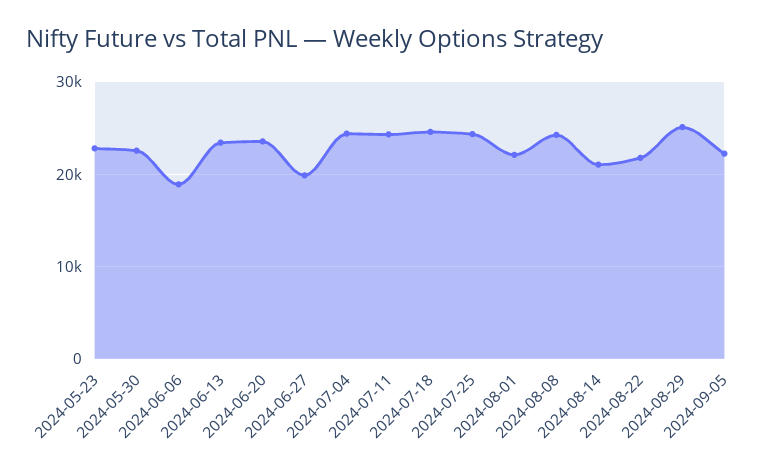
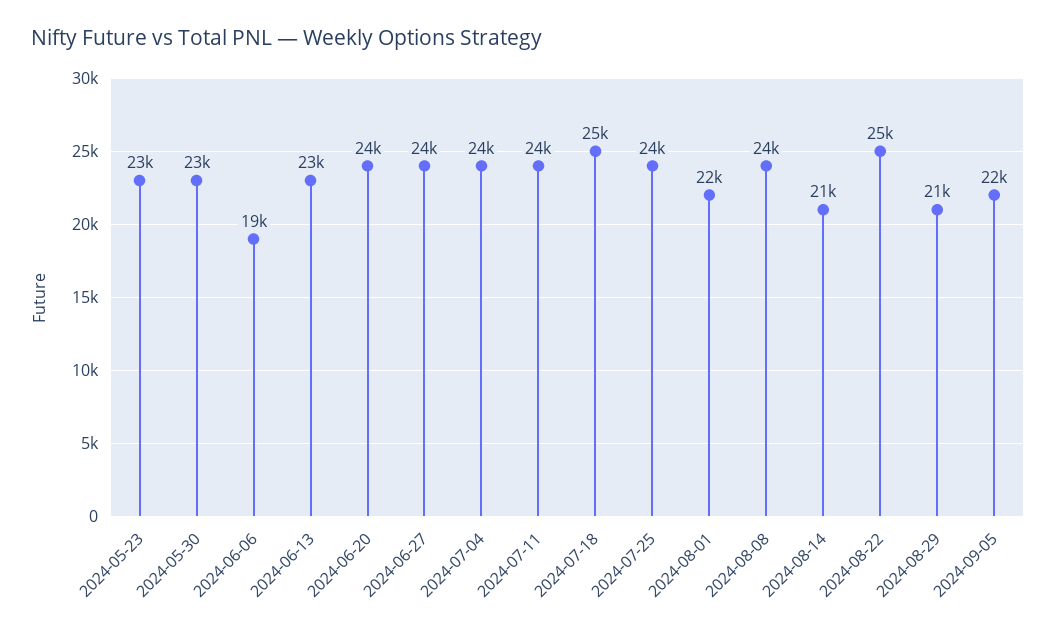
2024-06-27: 20000 -> 24000
2024-08-22: 22000 -> 25000
2024-08-29: 25000 -> 21000

